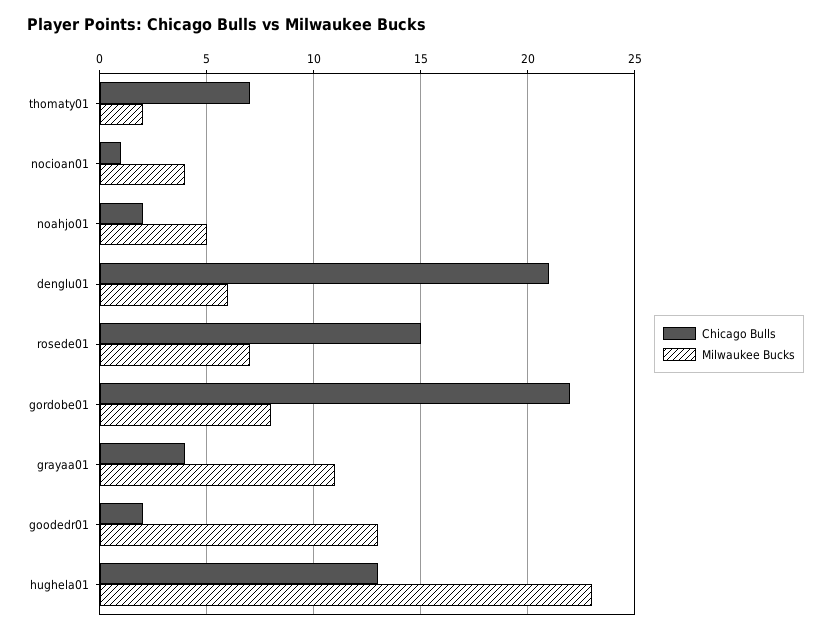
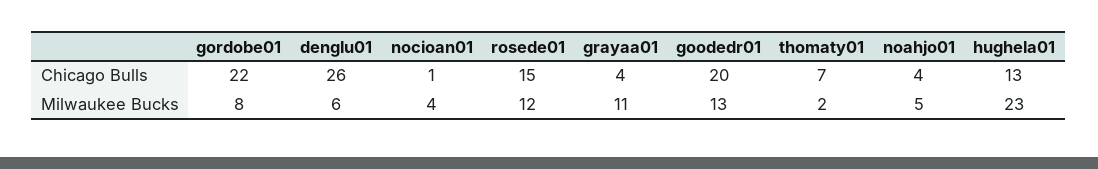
Chicago Bulls, noahjo01: 2 -> 4
Chicago Bulls, denglu01: 21 -> 26
Milwaukee Bucks, rosede01: 7 -> 12
Chicago Bulls, goodedr01: 2 -> 20

